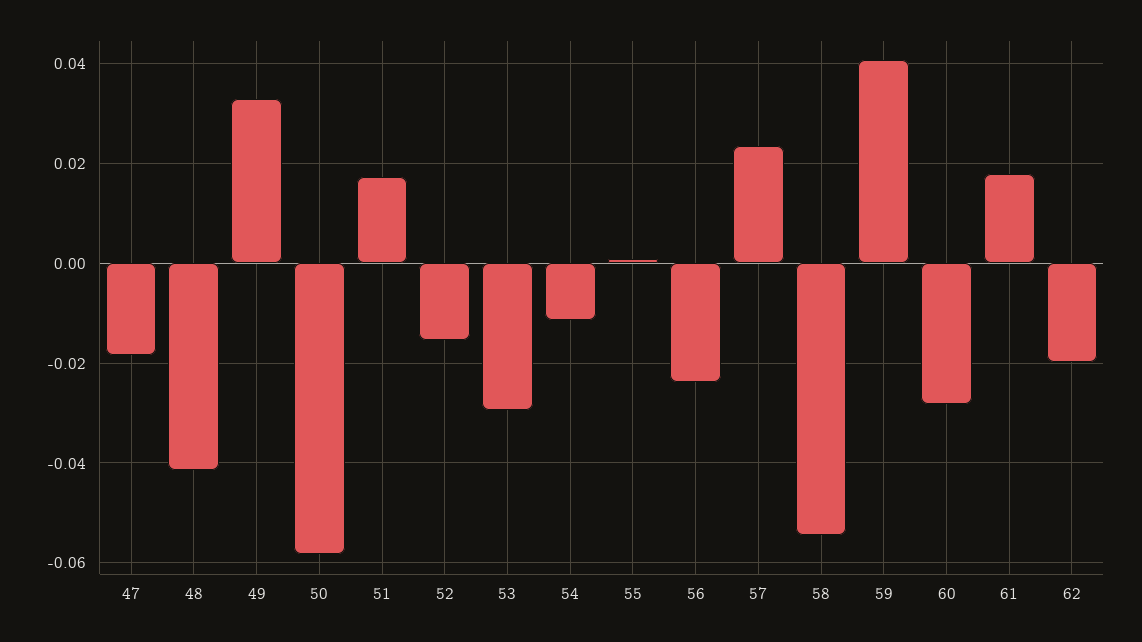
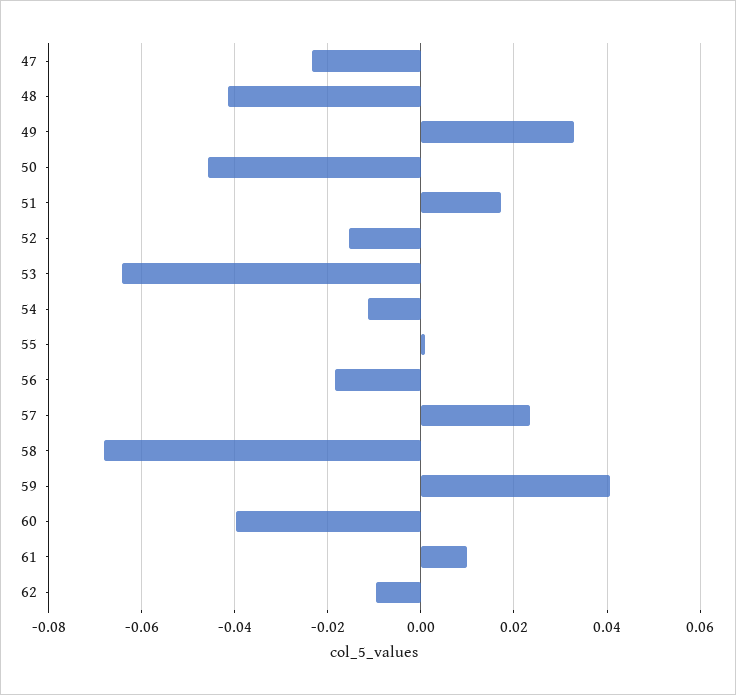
47: -0.018 -> -0.024
50: -0.058 -> -0.046
53: -0.03 -> -0.064
56: -0.024 -> -0.018
58: -0.054 -> -0.068
60: -0.028 -> -0.04
61: 0.018 -> 0.01
62: -0.02 -> -0.01

